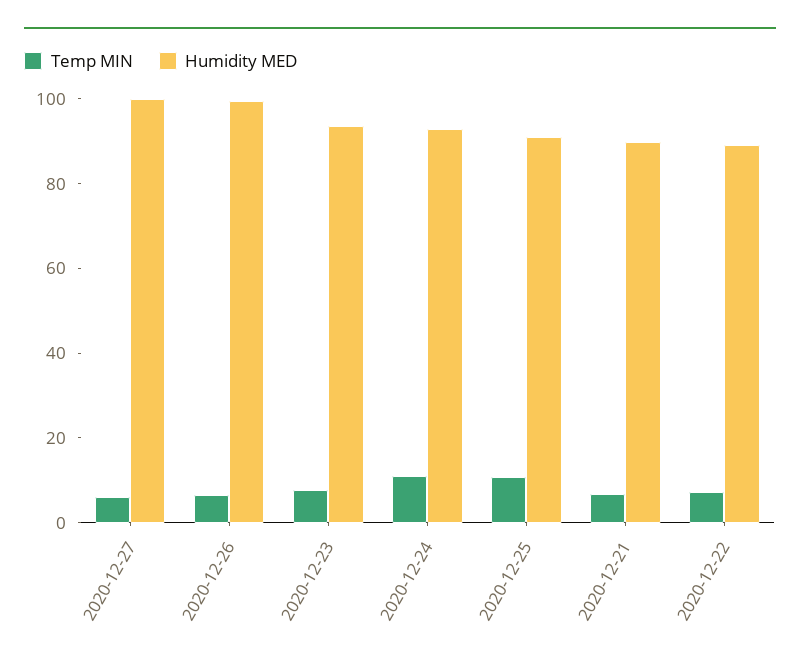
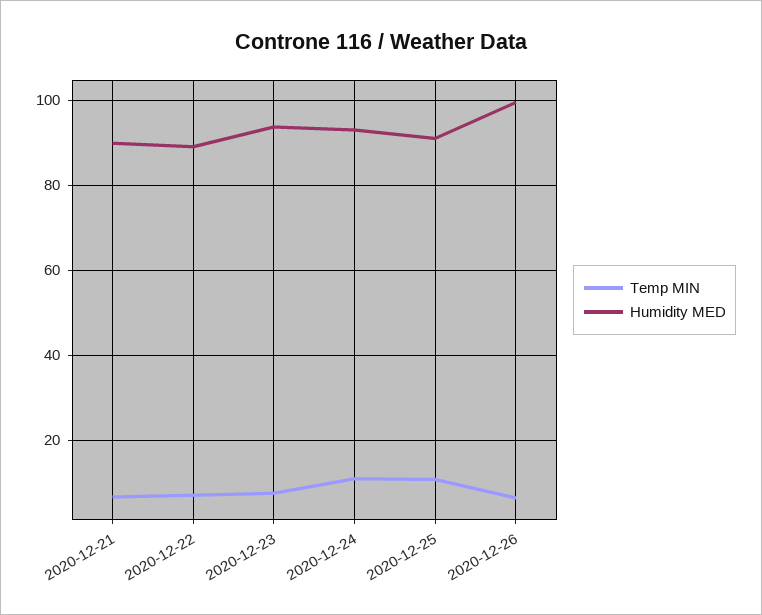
Temp MIN, 2020-12-27: 5 -> none
Humidity MED, 2020-12-27: 100 -> none

